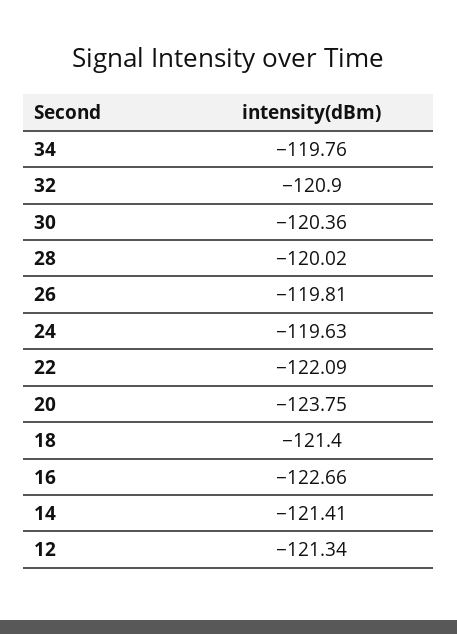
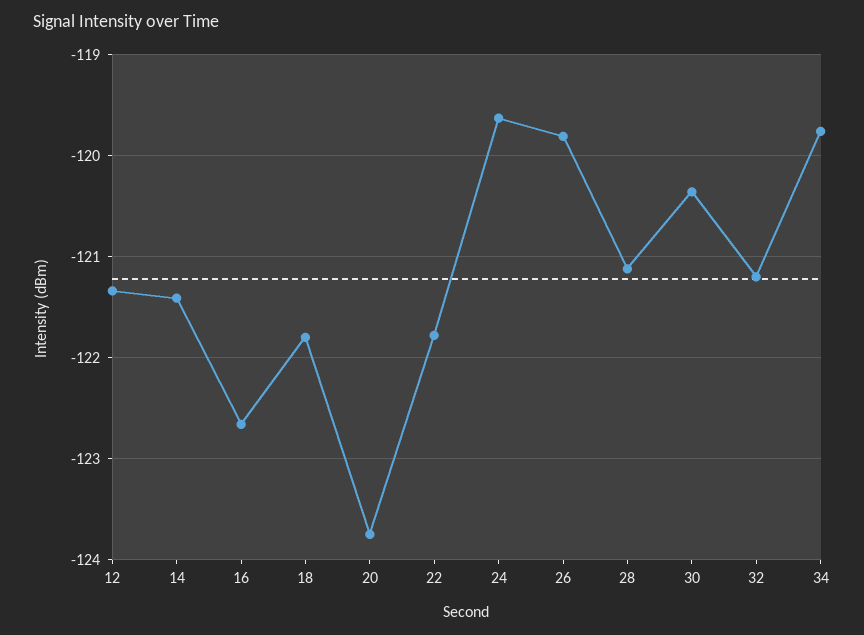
32: -120.9 -> -121.2
28: -120.02 -> -121.1
22: -122.09 -> -121.8
18: -121.4 -> -121.8

